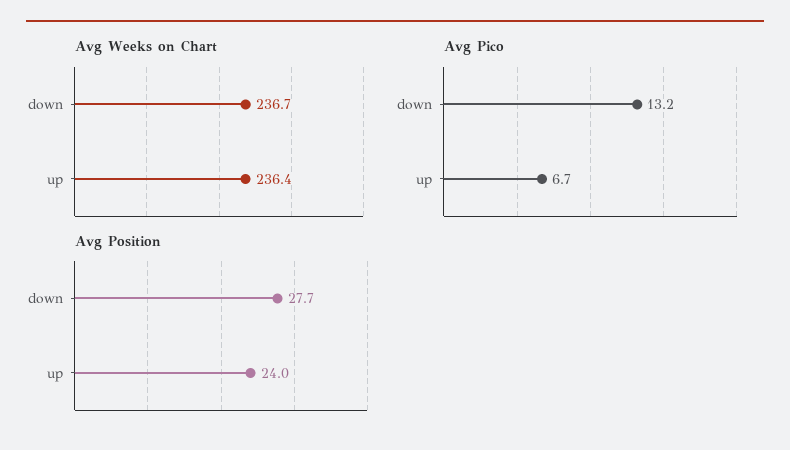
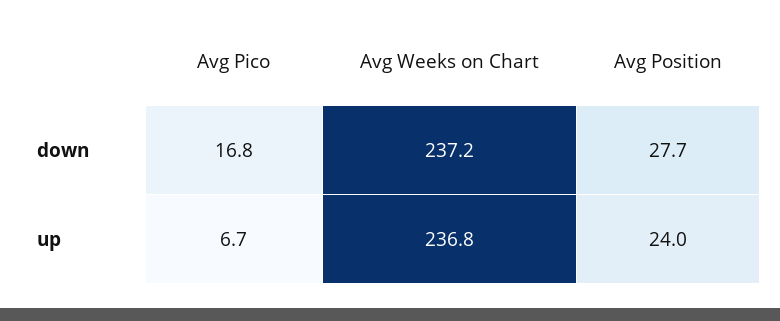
Avg Weeks on Chart, down: 236.7 -> 237.2
Avg Weeks on Chart, up: 236.4 -> 236.8
Avg Pico, down: 13.2 -> 16.8

